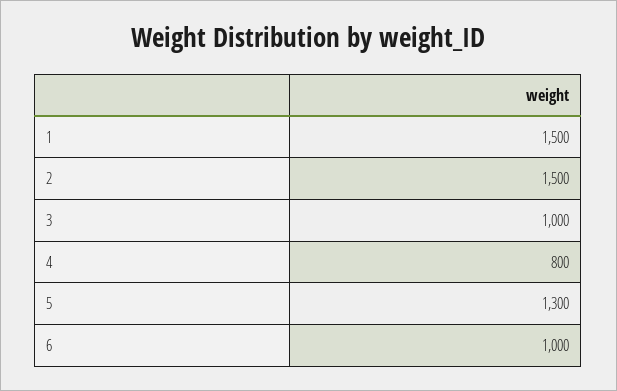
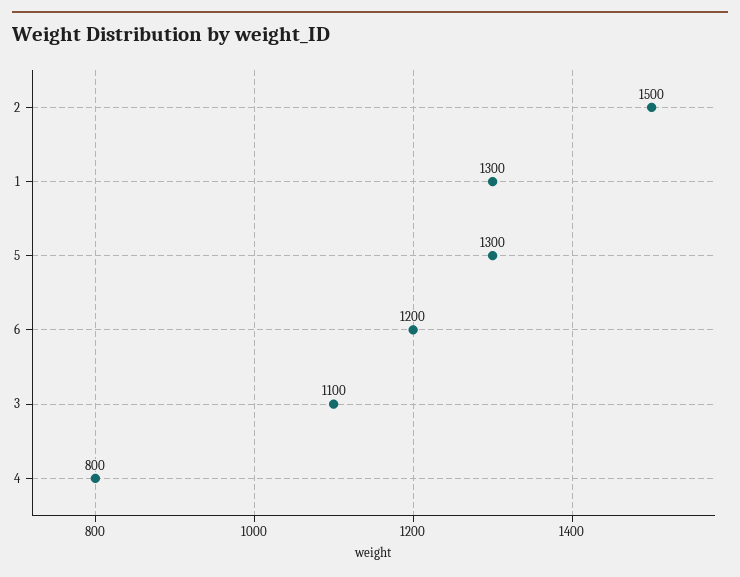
1: 1500 -> 1300
3: 1000 -> 1100
6: 1000 -> 1200

